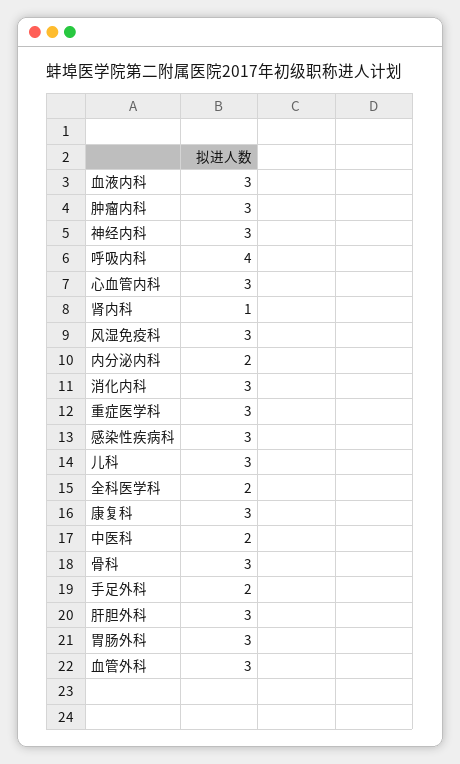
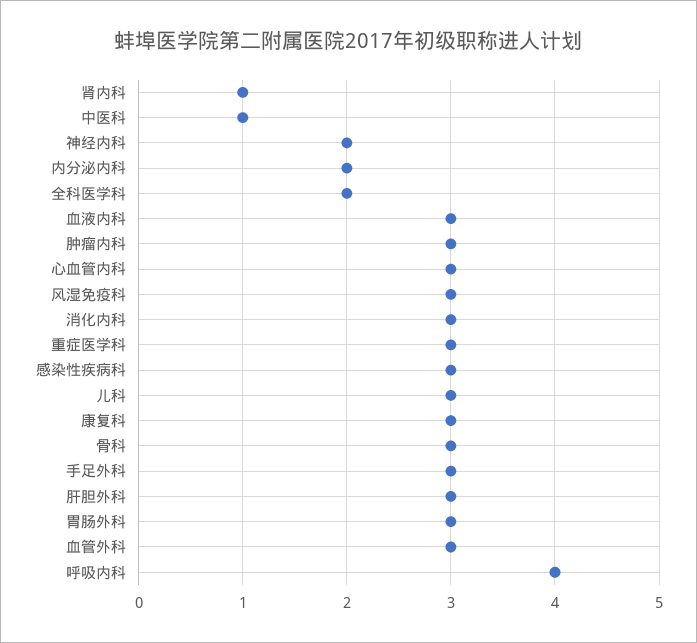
神经内科: 3 -> 2
中医科: 2 -> 1
手足外科: 2 -> 3

